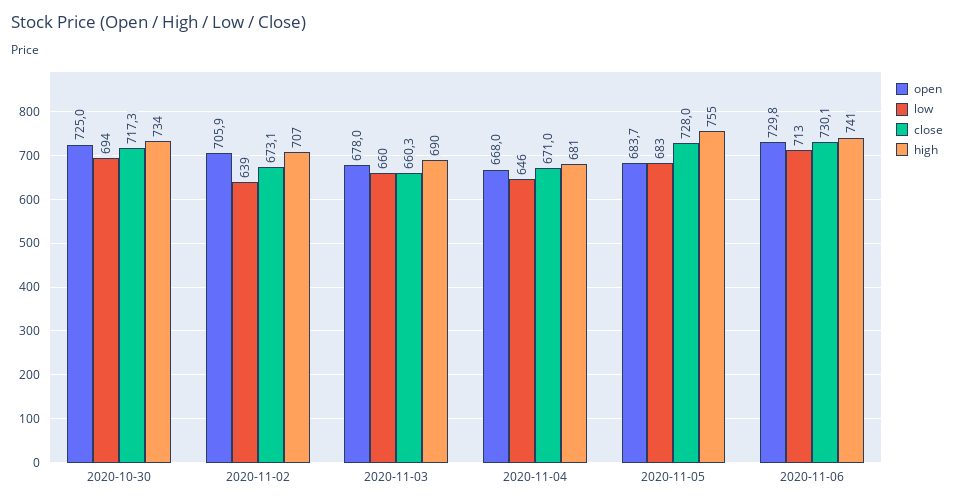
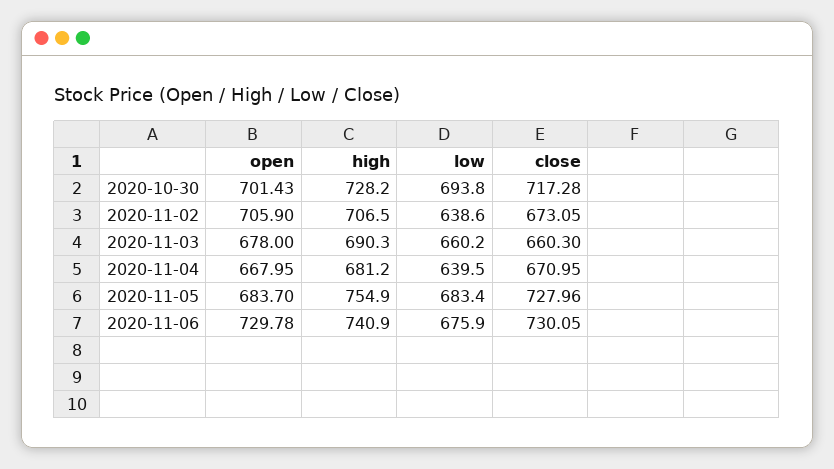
open, 2020-10-30: 725 -> 701.43
high, 2020-10-30: 734 -> 728.2
low, 2020-11-04: 646 -> 639.5
low, 2020-11-06: 713 -> 675.9

